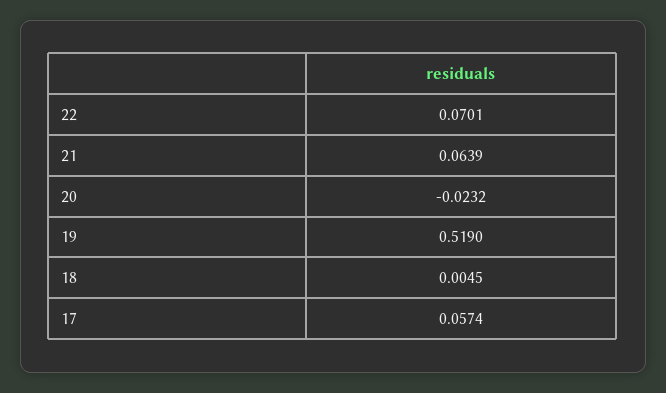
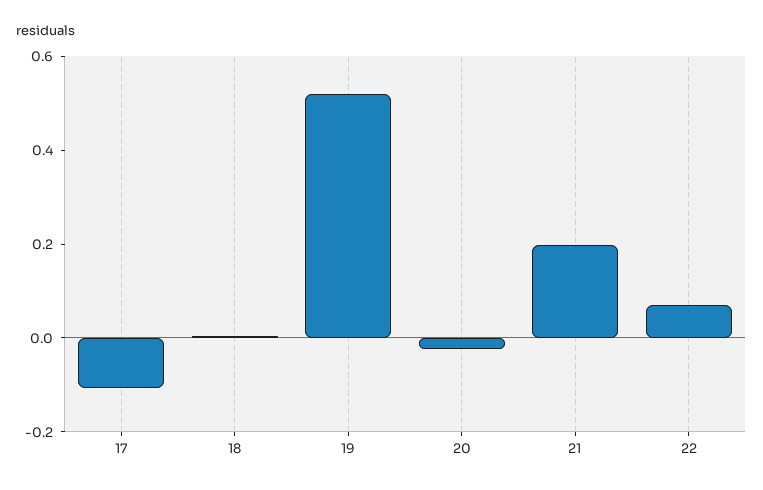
21: 0.0639 -> 0.2
17: 0.0574 -> -0.1

